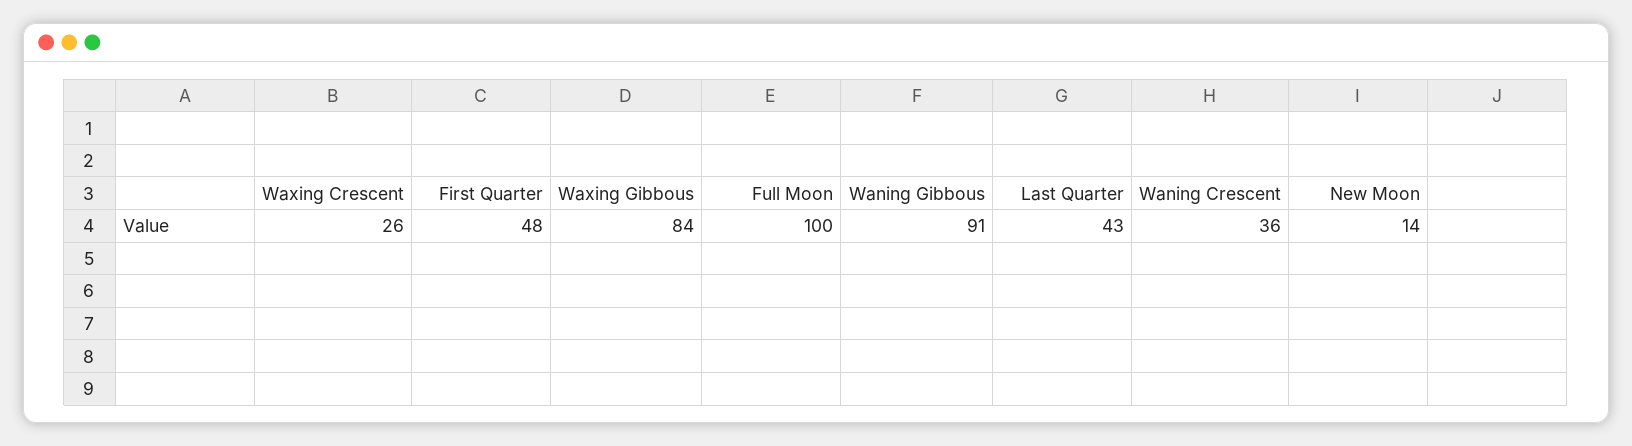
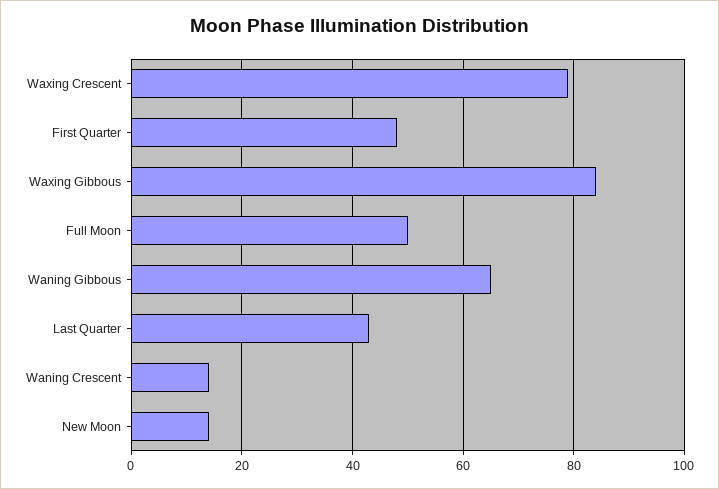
Waxing Crescent: 26 -> 80
Full Moon: 100 -> 50
Waning Gibbous: 91 -> 65
Waning Crescent: 36 -> 15

